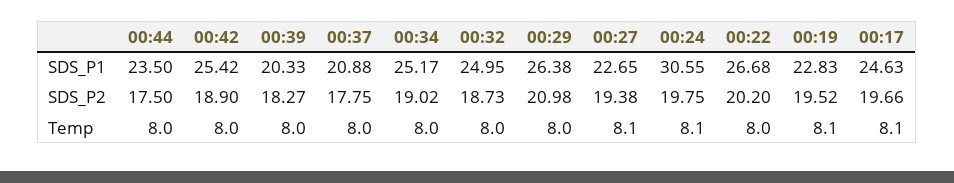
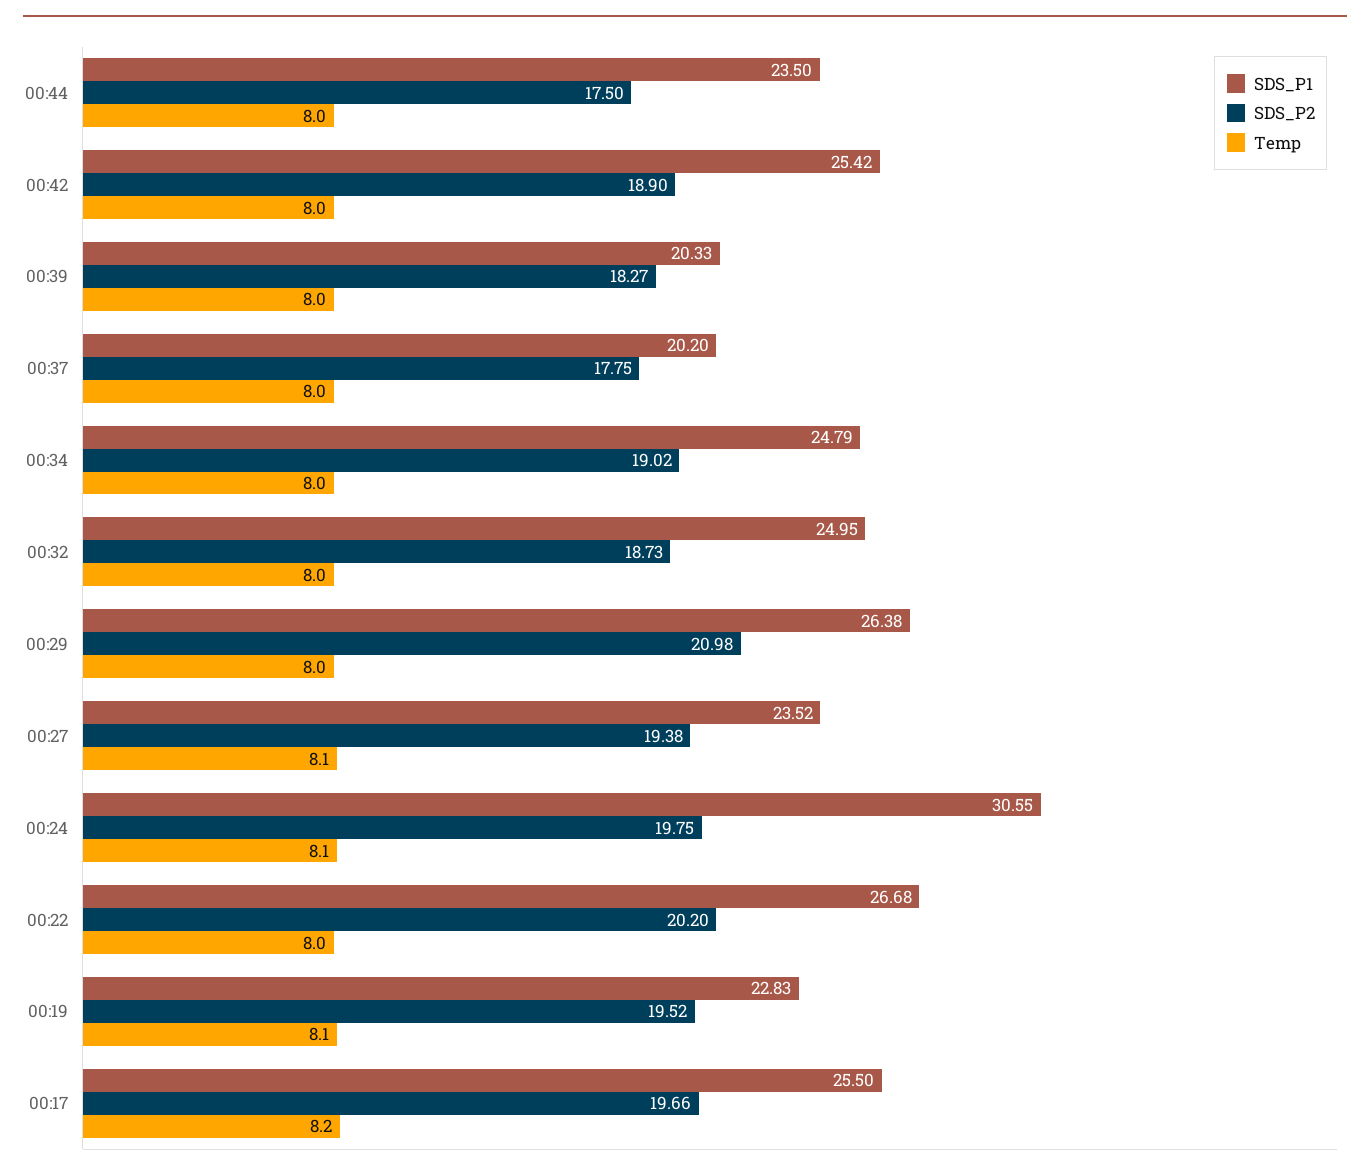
SDS_P1, 00:37: 20.88 -> 20.2
SDS_P1, 00:34: 25.17 -> 24.79
SDS_P1, 00:27: 22.65 -> 23.52
SDS_P1, 00:17: 24.63 -> 25.5
Temp, 00:17: 8.1 -> 8.2

